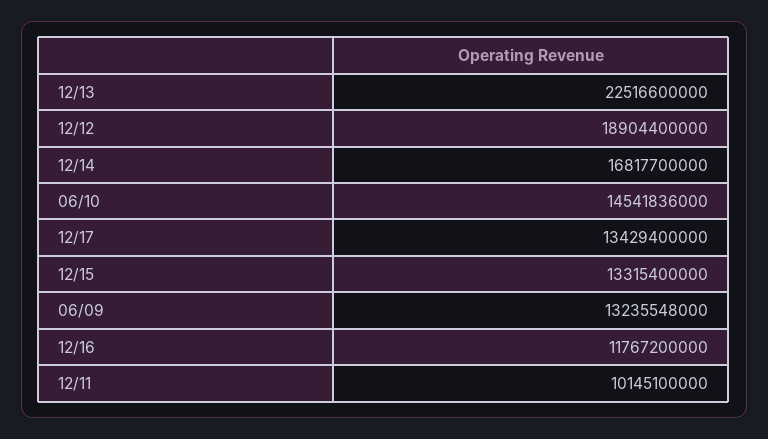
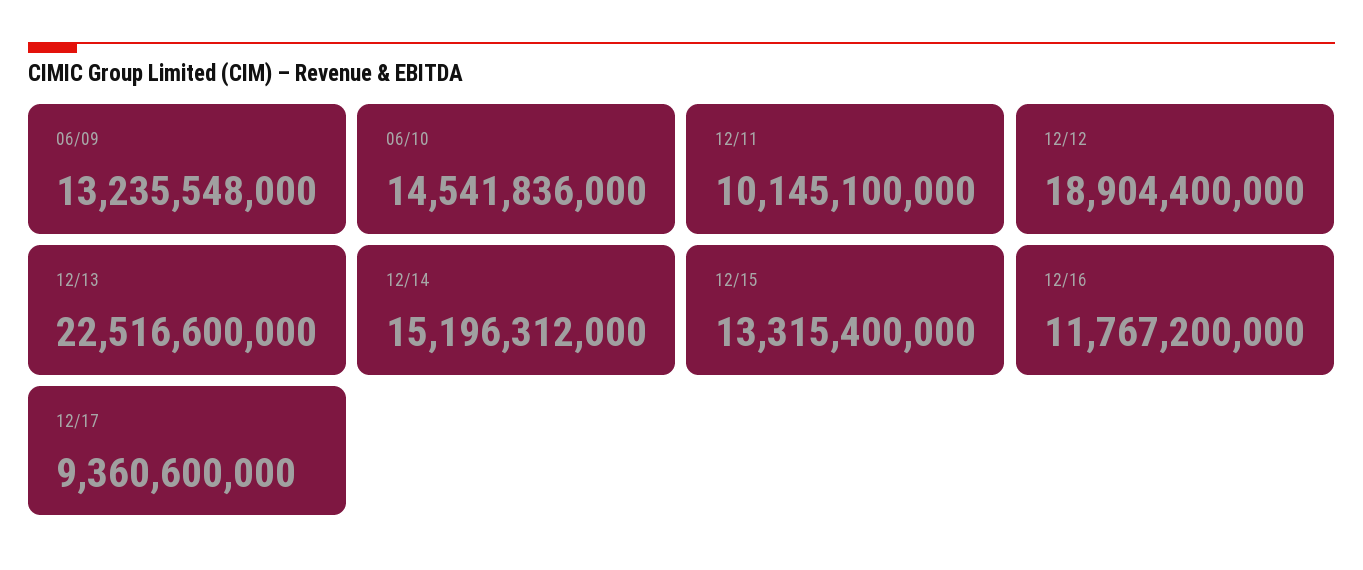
12/14: 16817700000 -> 15196312000
12/17: 13429400000 -> 9360600000

